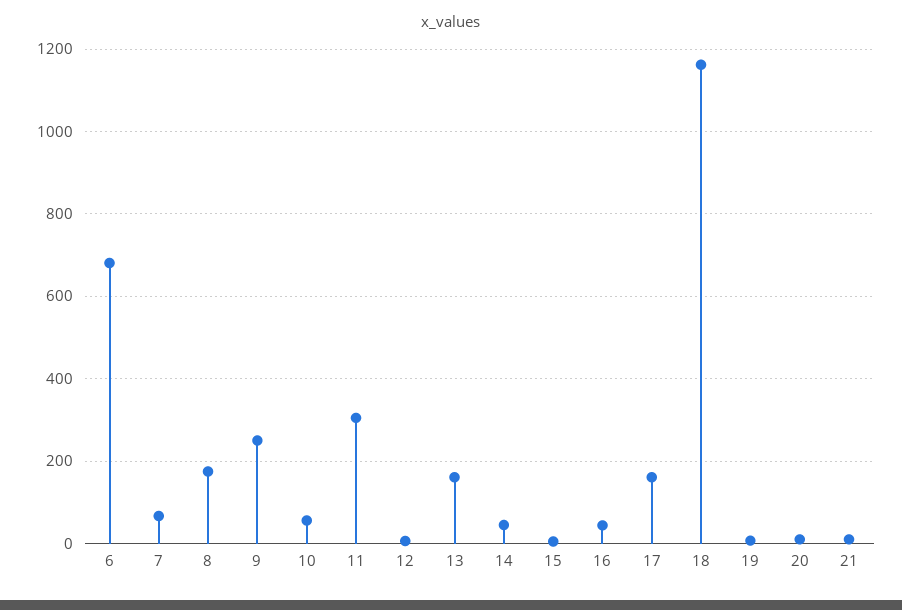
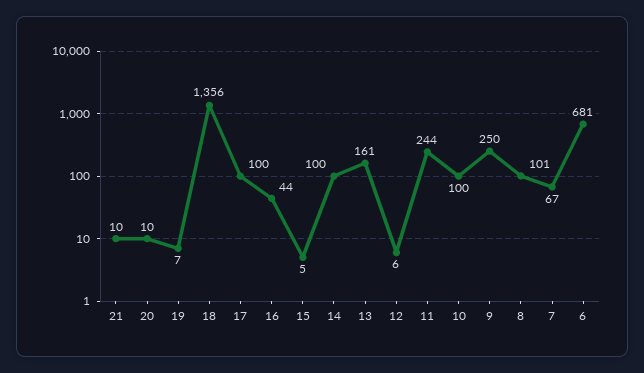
8: 180 -> 101
10: 60 -> 100
11: 300 -> 244
14: 40 -> 100
17: 160 -> 100
18: 1160 -> 1356

